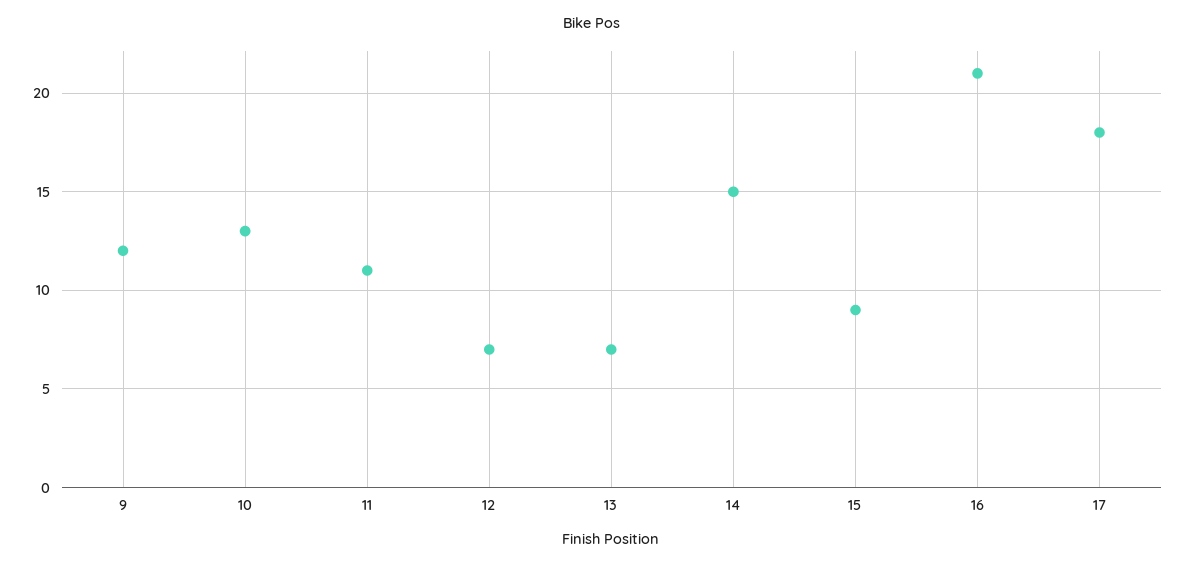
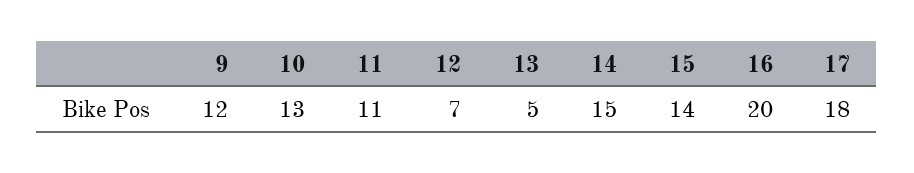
13: 7 -> 5
15: 9 -> 14
16: 21 -> 20

